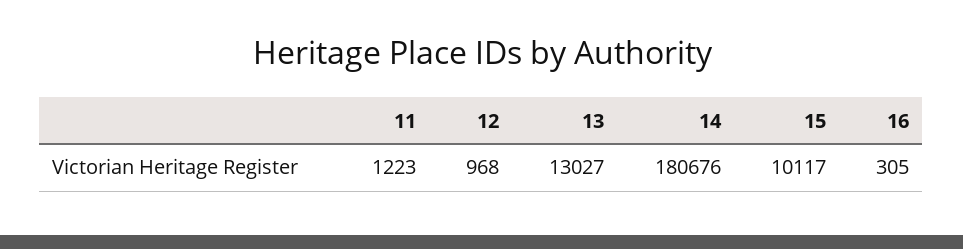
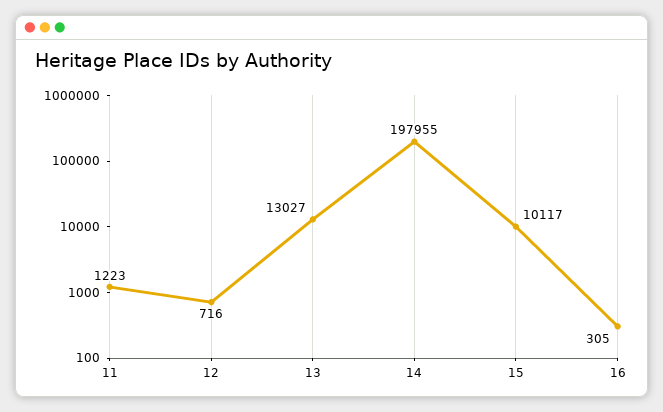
12: 968 -> 716
14: 180676 -> 197955

